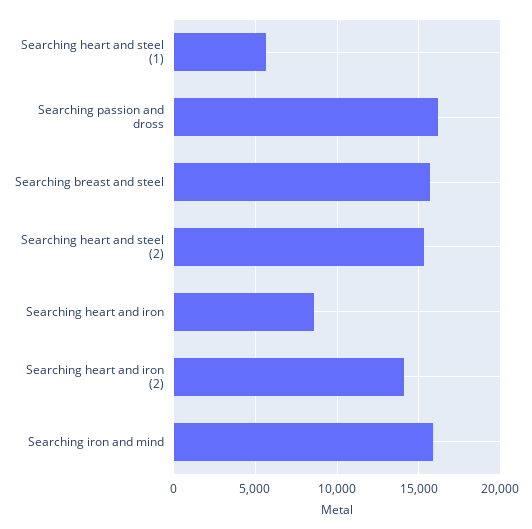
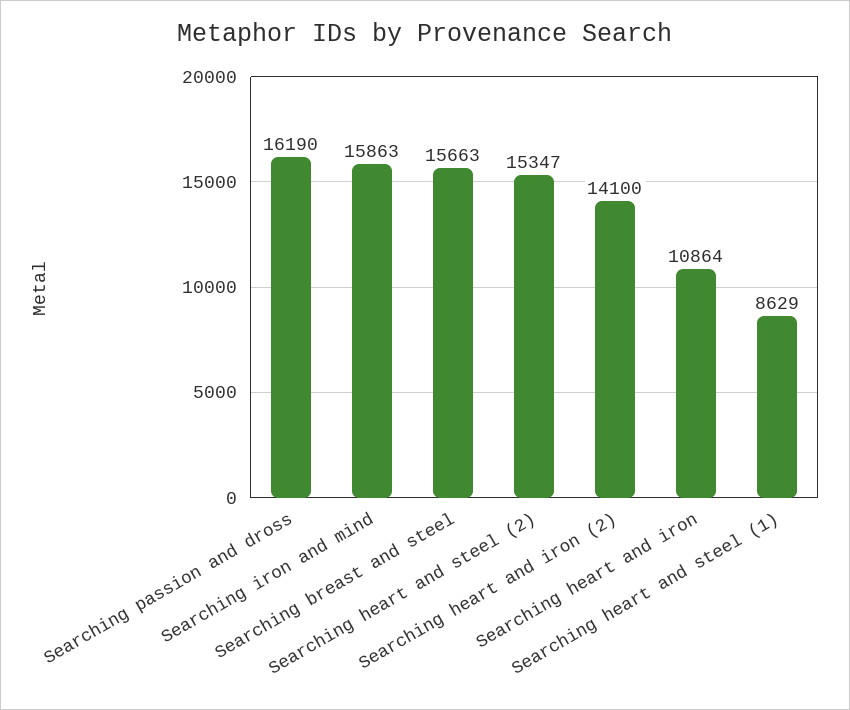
Searching heart and steel (1): 5500 -> 8629
Searching heart and iron: 8500 -> 10864

